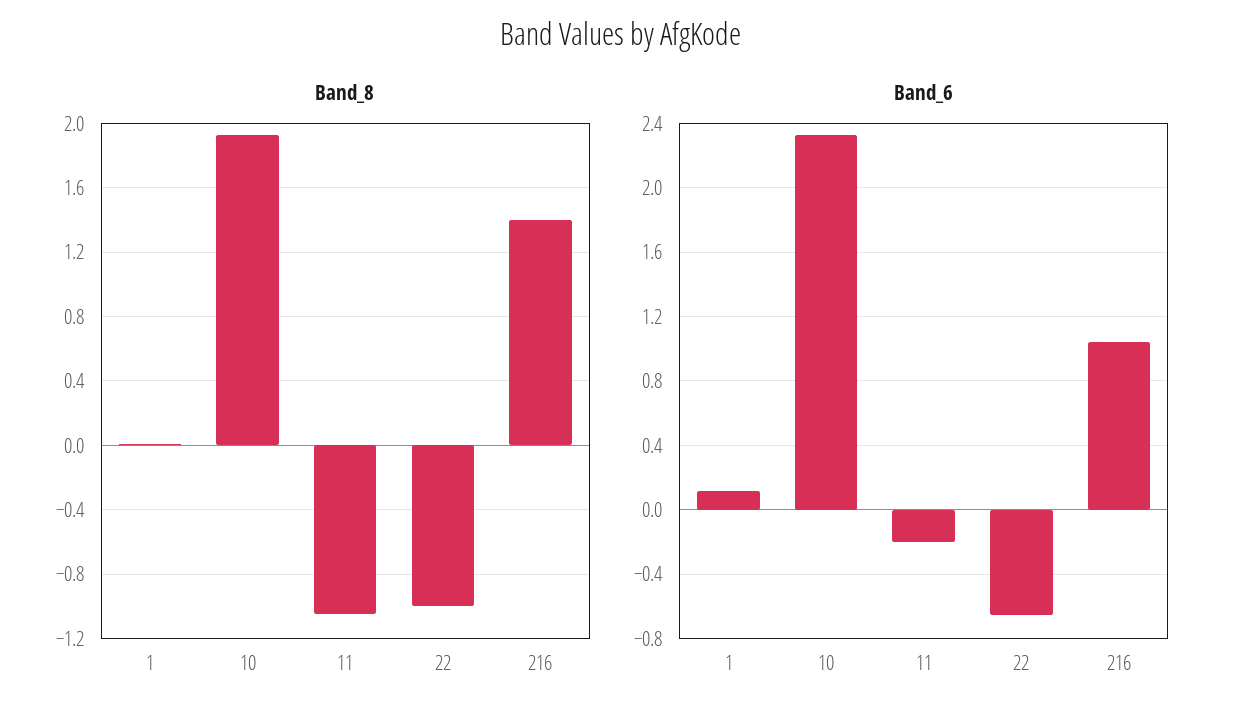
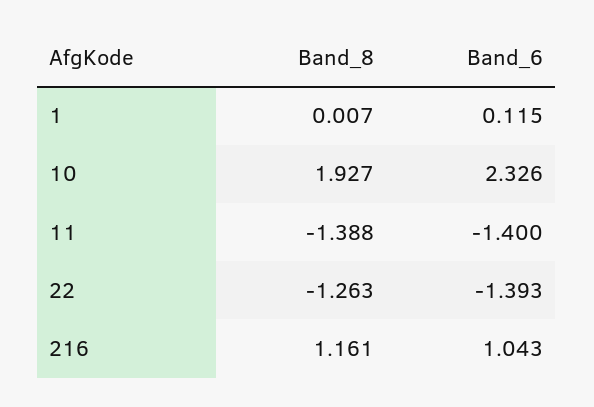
Band_8, 11: -1.05 -> -1.388
Band_8, 22: -1 -> -1.263
Band_8, 216: 1.4 -> 1.161
Band_6, 11: -0.2 -> -1.4
Band_6, 22: -0.65 -> -1.393

